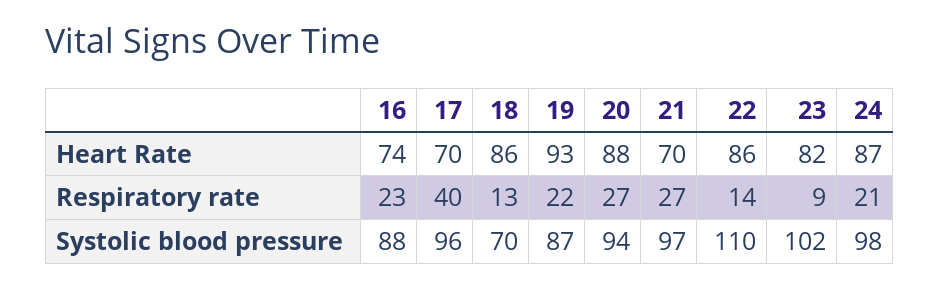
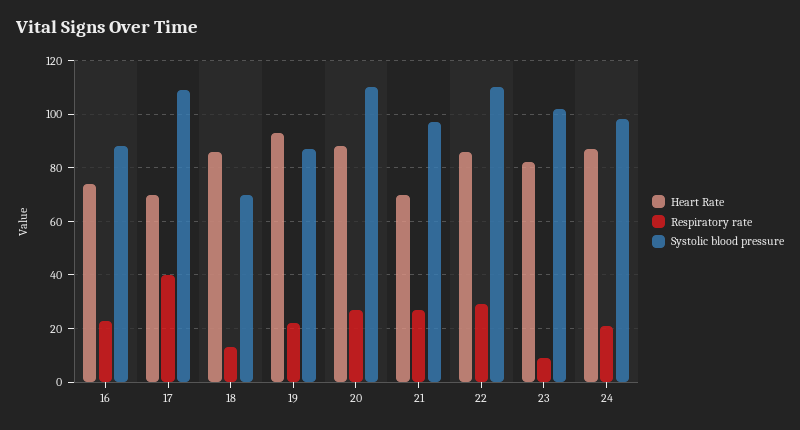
Respiratory rate, 22: 14 -> 30
Systolic blood pressure, 17: 96 -> 110
Systolic blood pressure, 20: 94 -> 110

